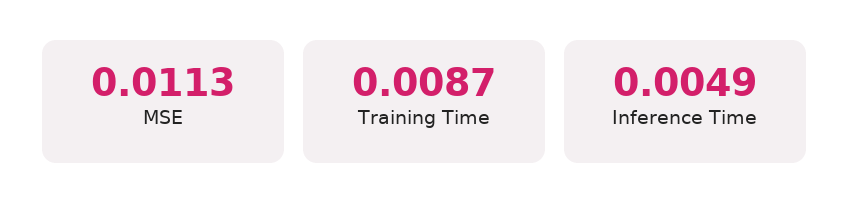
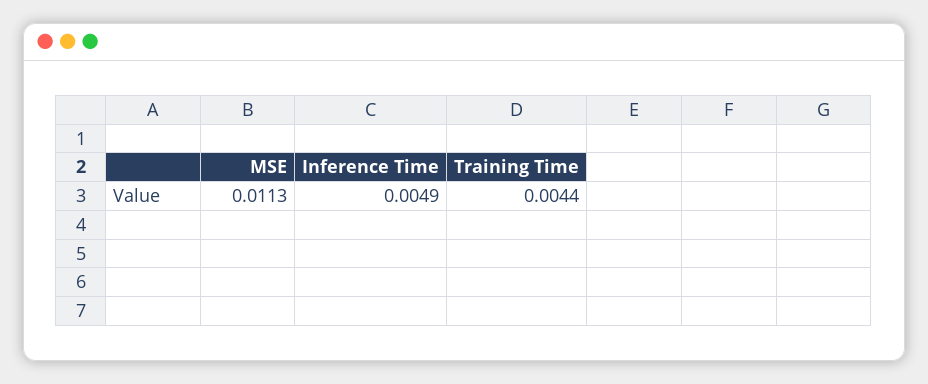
Training Time: 0.0087 -> 0.0044

